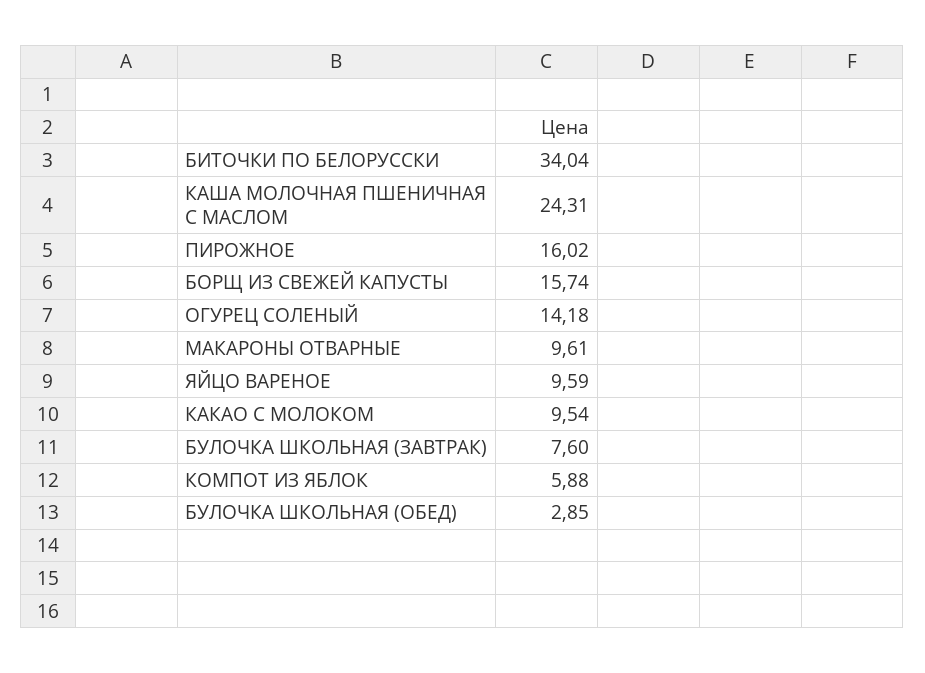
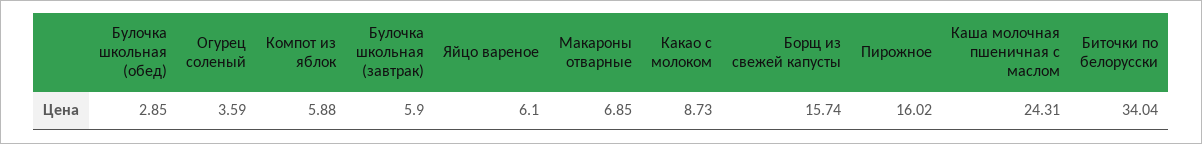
ОГУРЕЦ СОЛЕНЫЙ: 14.18 -> 3.59
МАКАРОНЫ ОТВАРНЫЕ: 9.61 -> 6.85
ЯЙЦО ВАРЕНОЕ: 9.59 -> 6.1
КАКАО С МОЛОКОМ: 9.54 -> 8.73
БУЛОЧКА ШКОЛЬНАЯ (ЗАВТРАК): 7.6 -> 5.9

